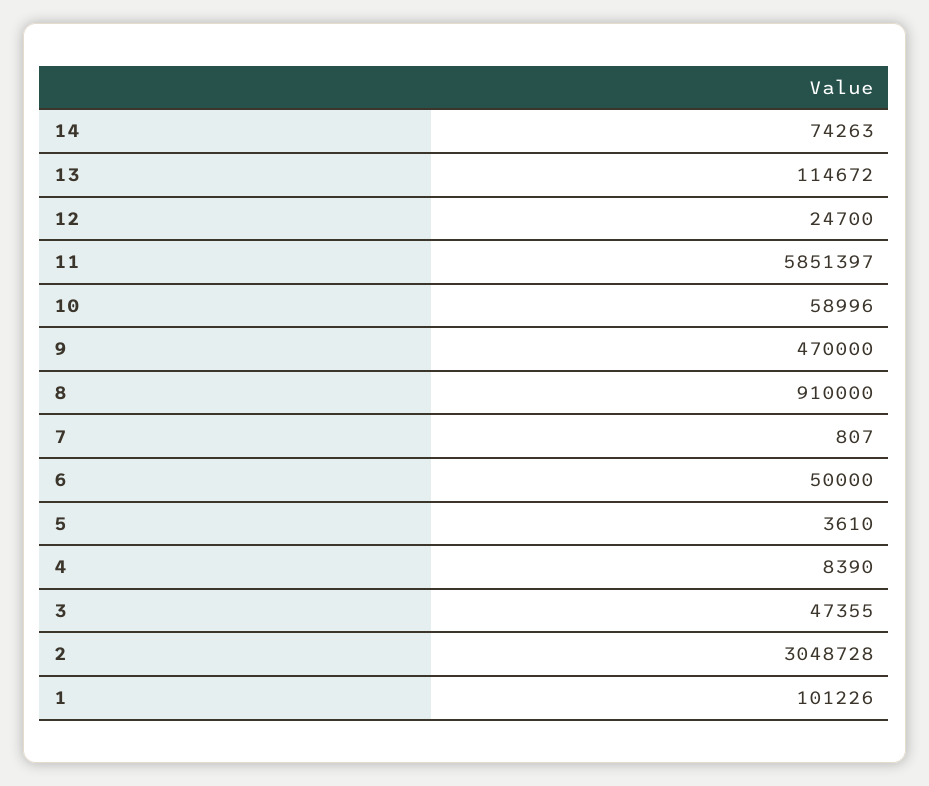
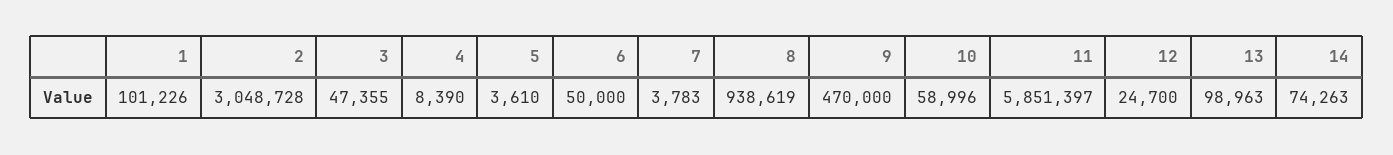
13: 114672 -> 98963
8: 910000 -> 938619
7: 807 -> 3783

